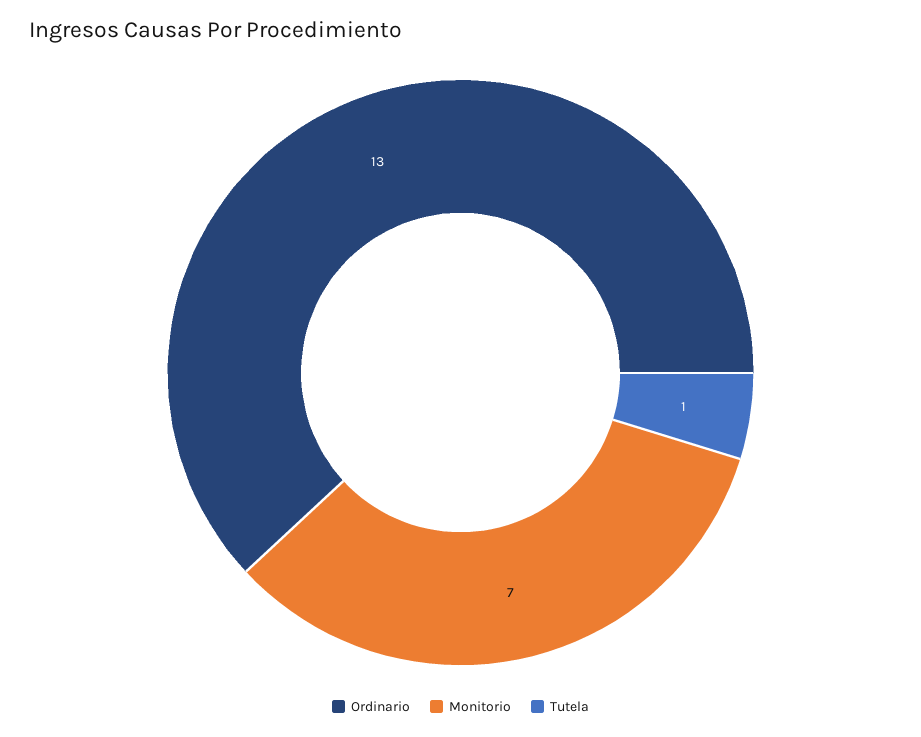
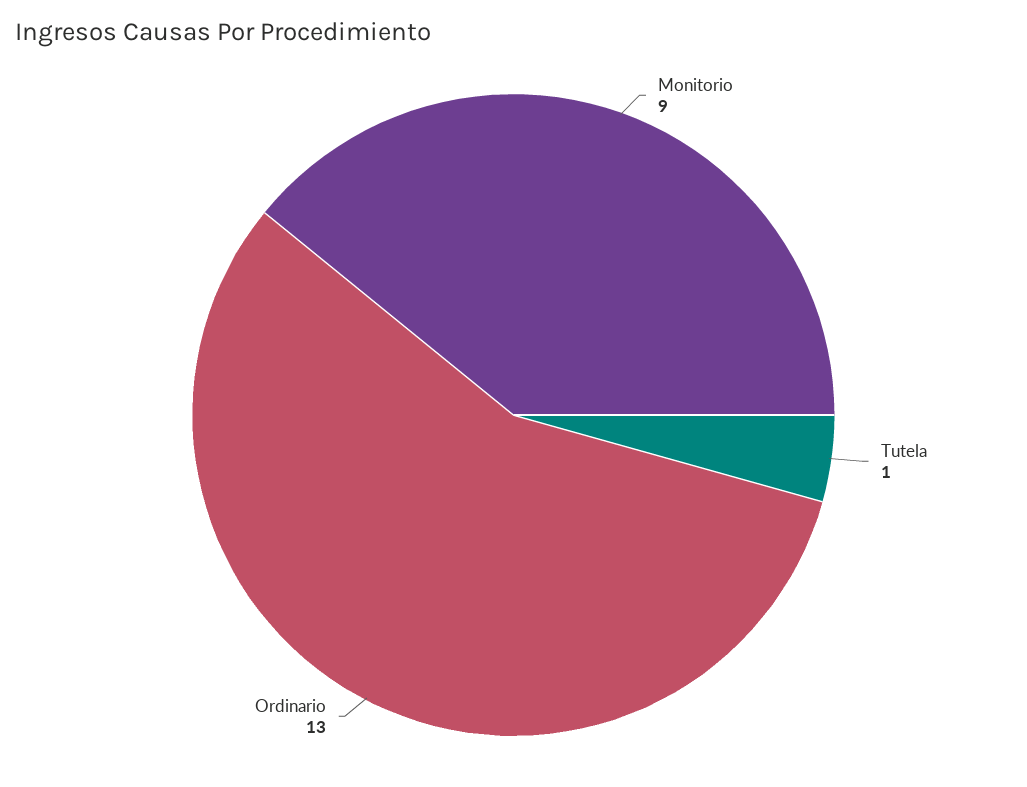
Monitorio: 7 -> 9

